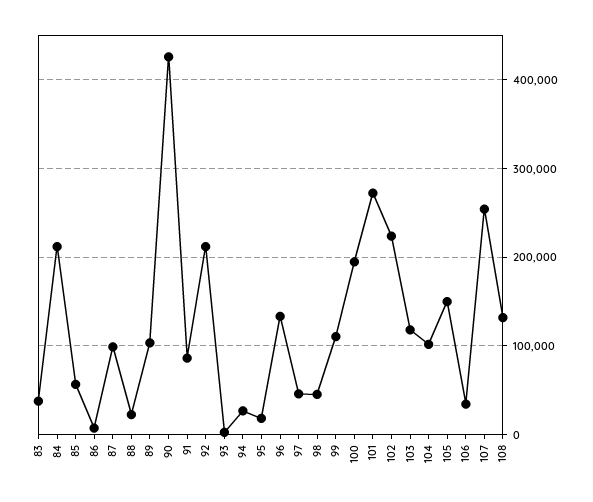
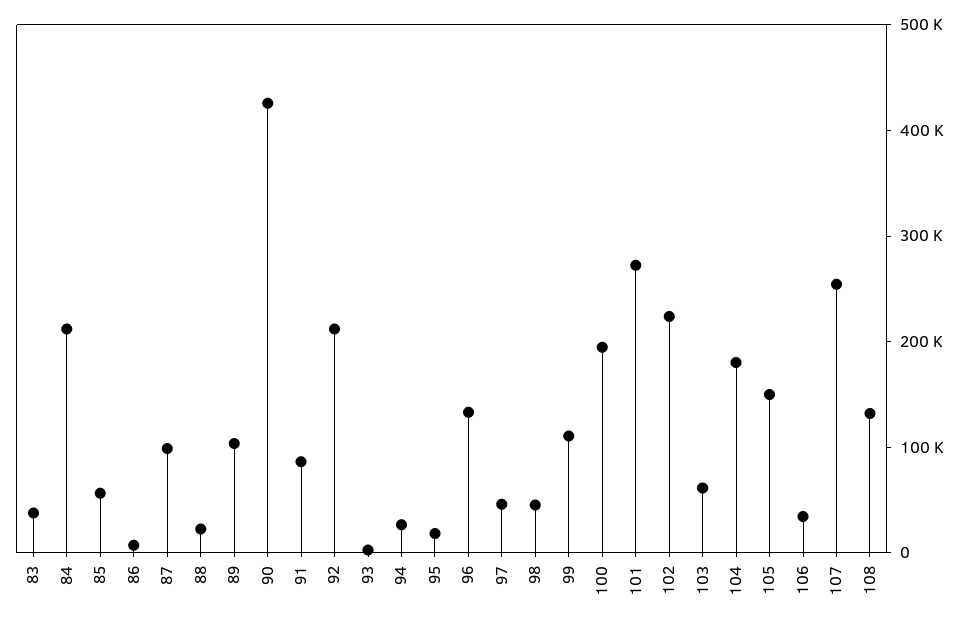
103: 120000 -> 60000
104: 100000 -> 180000

